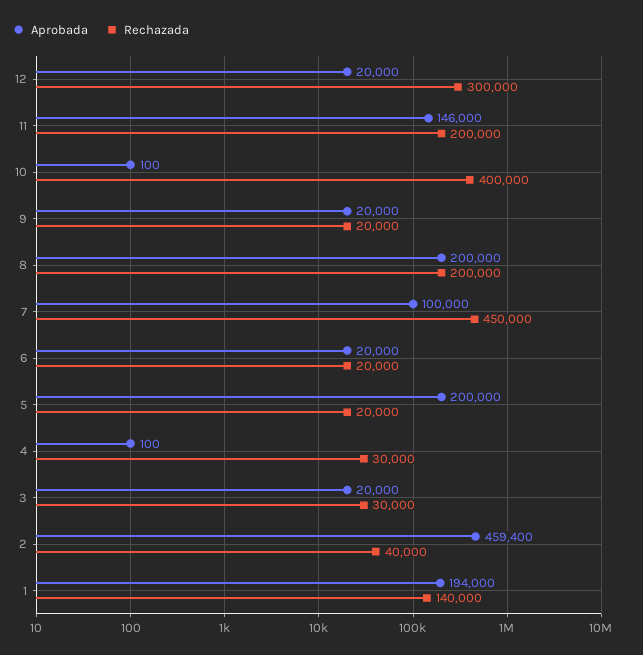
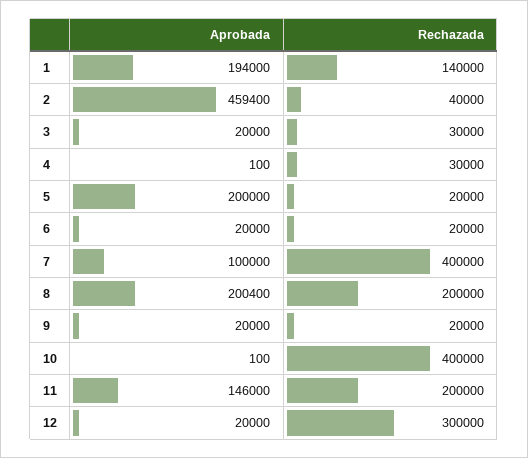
Aprobada, 8: 200000 -> 200400
Rechazada, 7: 450000 -> 400000

